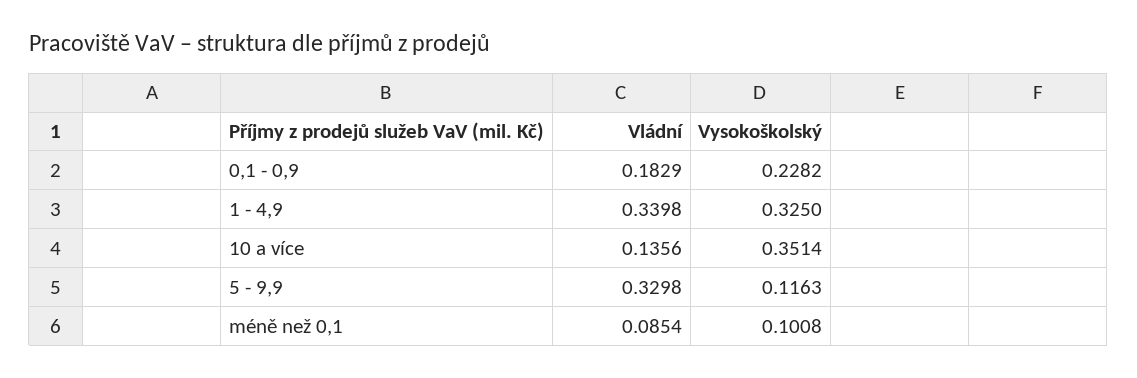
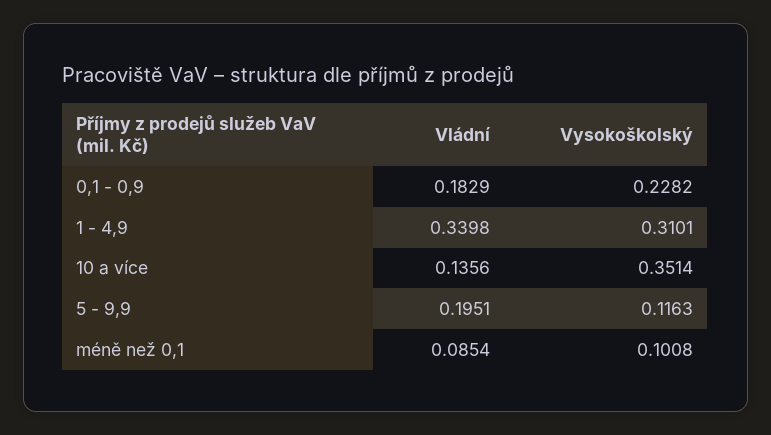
Vysokoškolský, 1 - 4,9: 0.325 -> 0.3101
Vládní, 5 - 9,9: 0.3298 -> 0.1951

